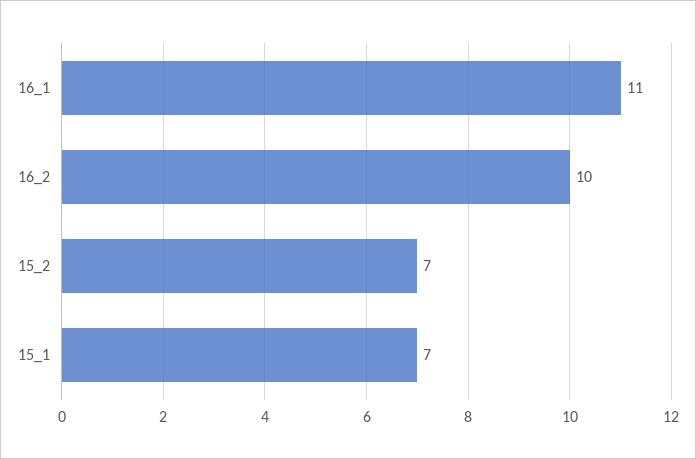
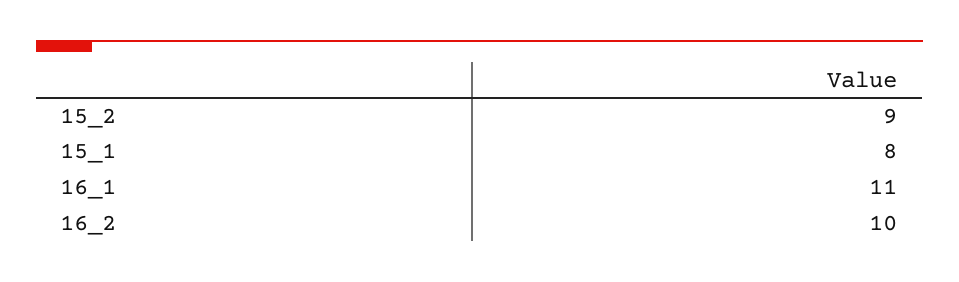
15_2: 7 -> 9
15_1: 7 -> 8

